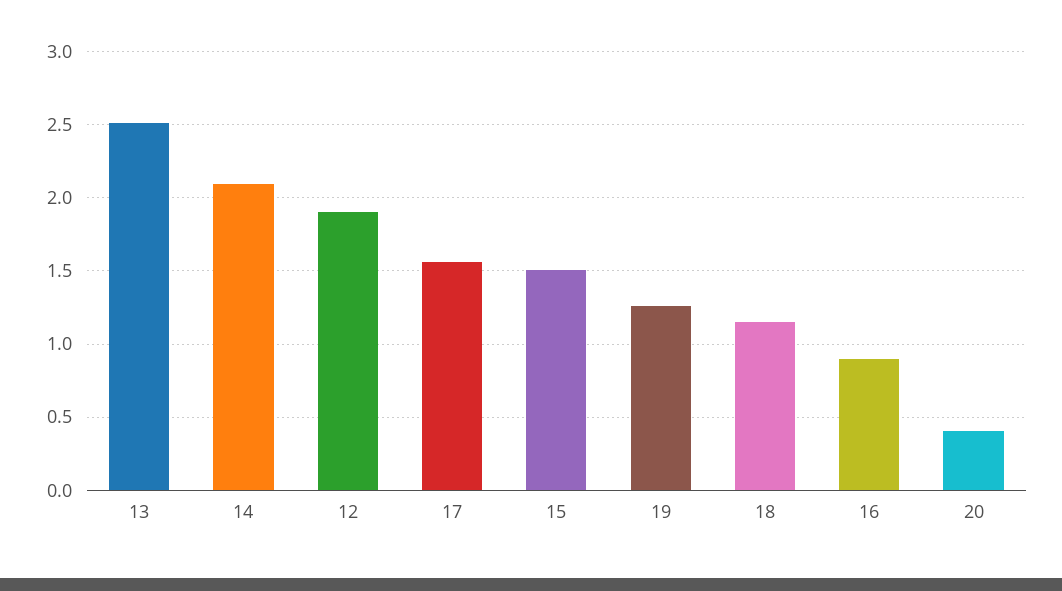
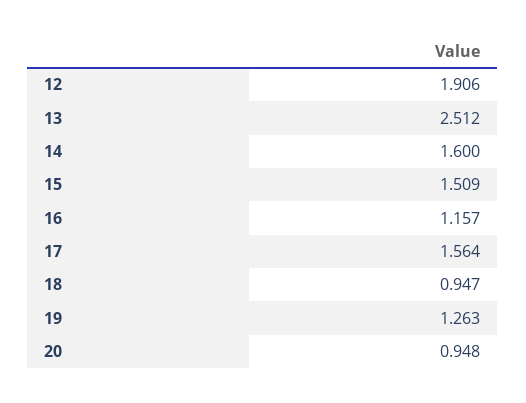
14: 2.1 -> 1.6
18: 1.15 -> 0.947
16: 0.9 -> 1.157
20: 0.4 -> 0.948

